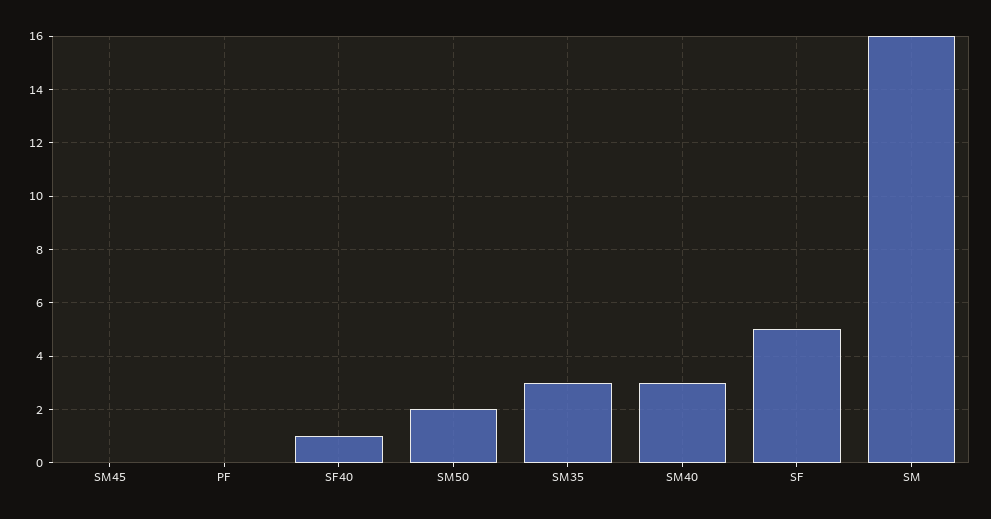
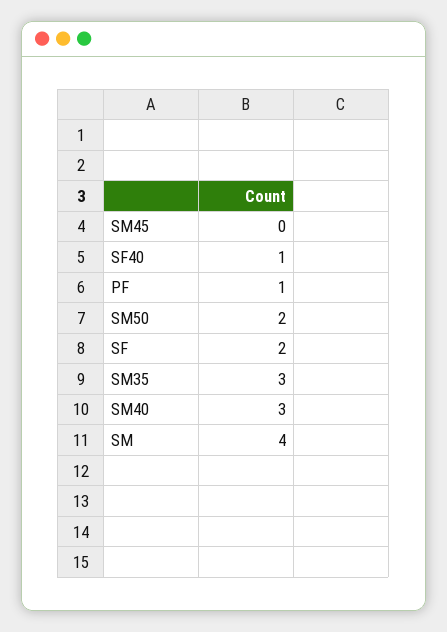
PF: 0 -> 1
SF: 5 -> 2
SM: 16 -> 4

